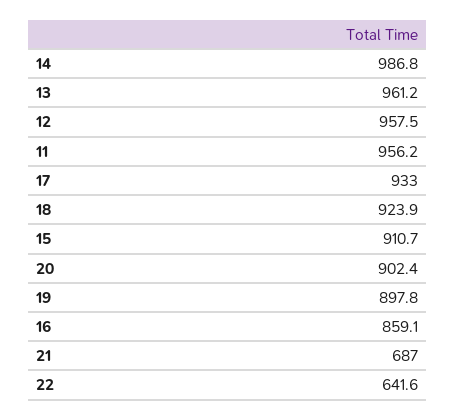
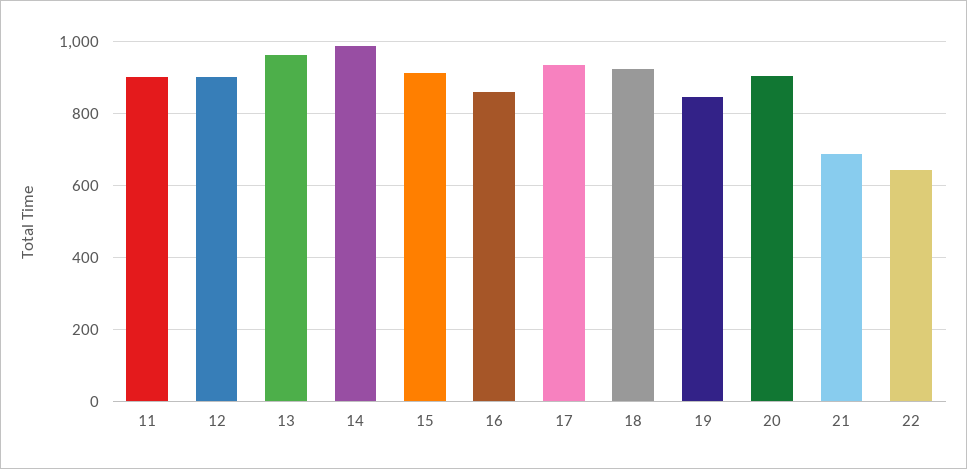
12: 957.5 -> 900
11: 956.2 -> 900
19: 897.8 -> 840

